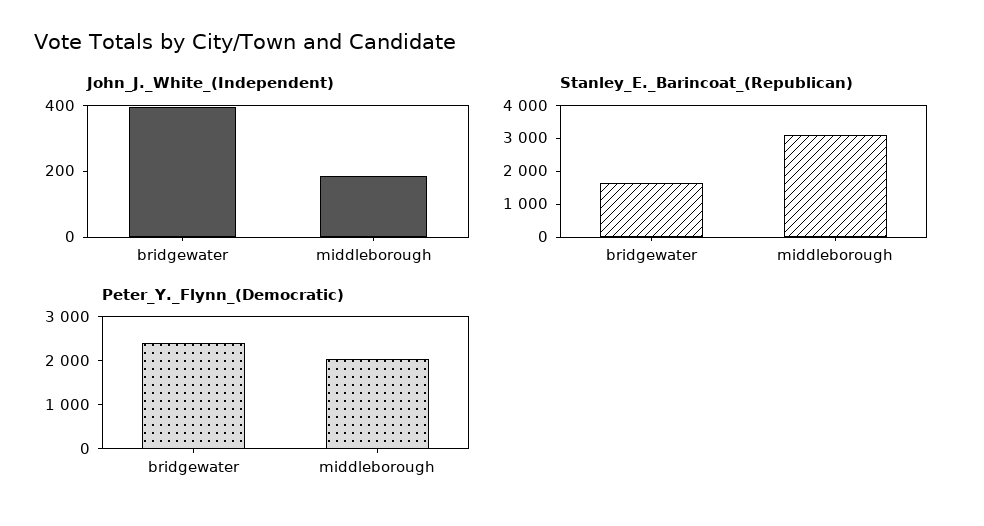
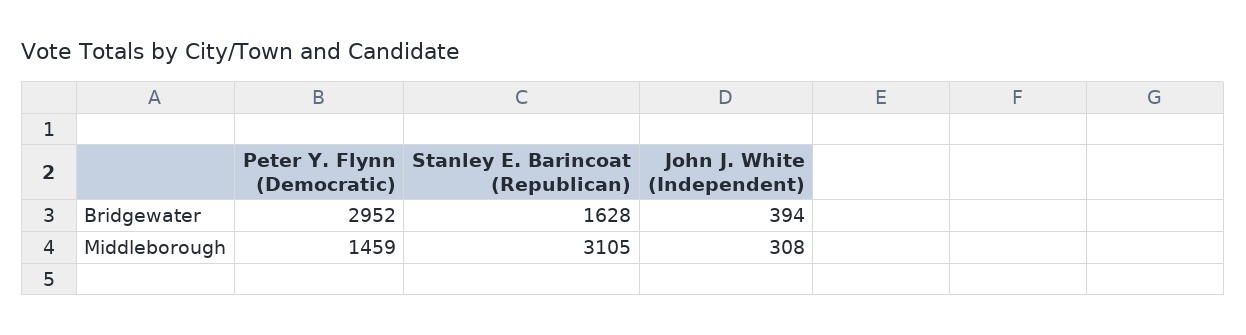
John_J._White_(Independent), middleborough: 200 -> 308
Peter_Y._Flynn_(Democratic), bridgewater: 2400 -> 2952
Peter_Y._Flynn_(Democratic), middleborough: 2000 -> 1459

